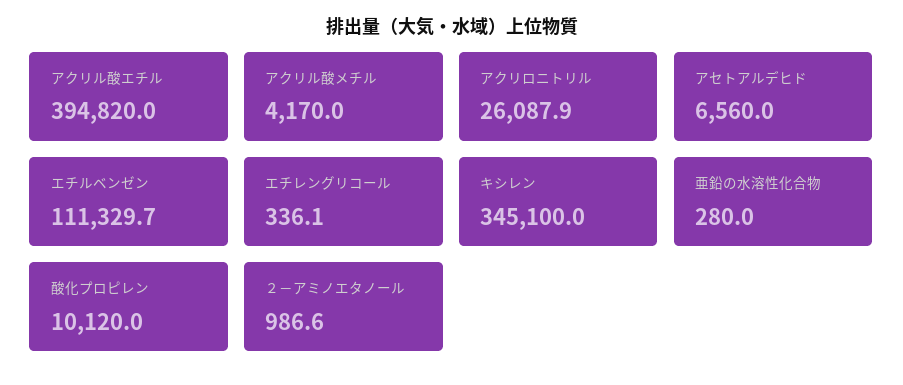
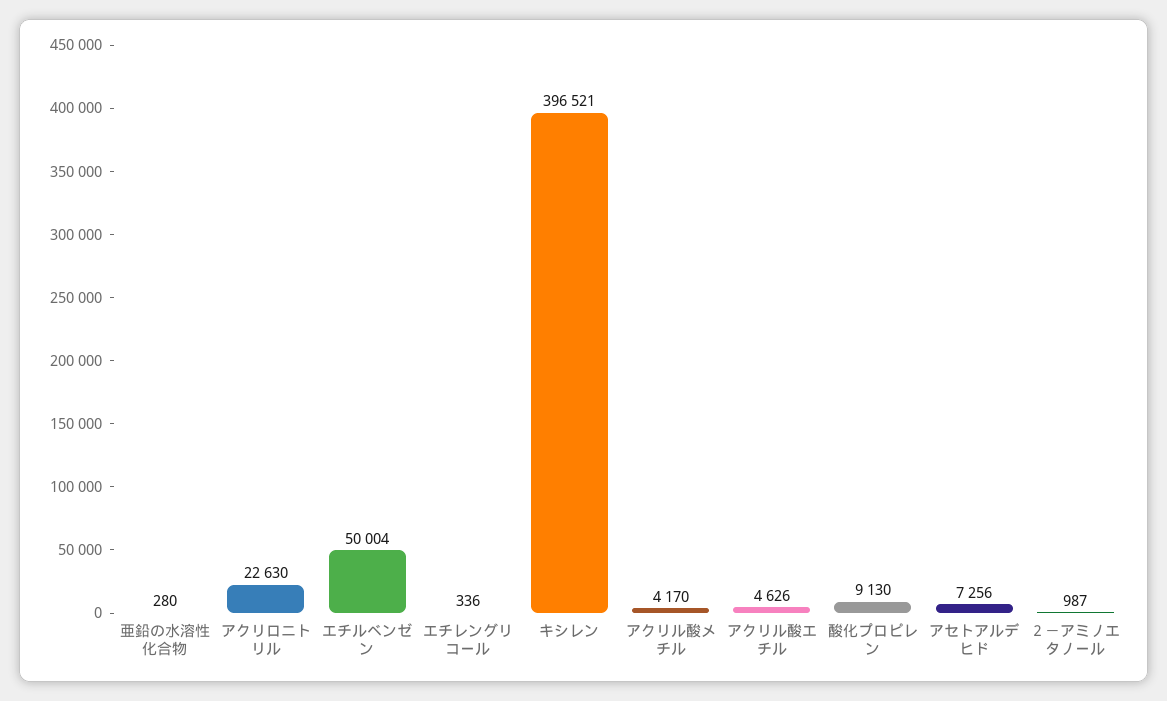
アクリル酸エチル: 394820 -> 4626
アクリロニトリル: 26087.9 -> 22630
アセトアルデヒド: 6560 -> 7256
エチルベンゼン: 111329.7 -> 50004
キシレン: 345100 -> 396521
酸化プロピレン: 10120 -> 9130

